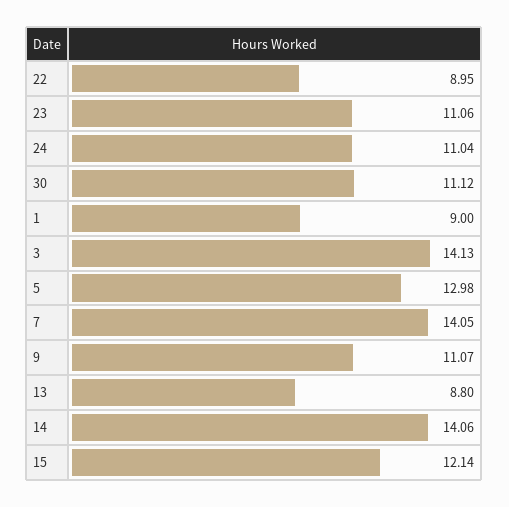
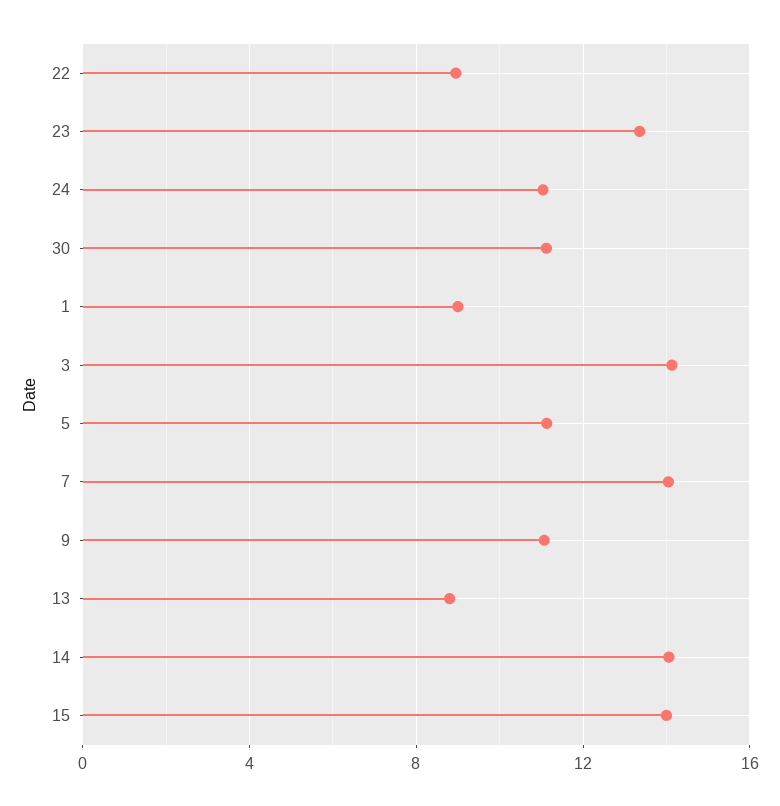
23: 11.06 -> 13.5
5: 12.98 -> 11
15: 12.14 -> 14

